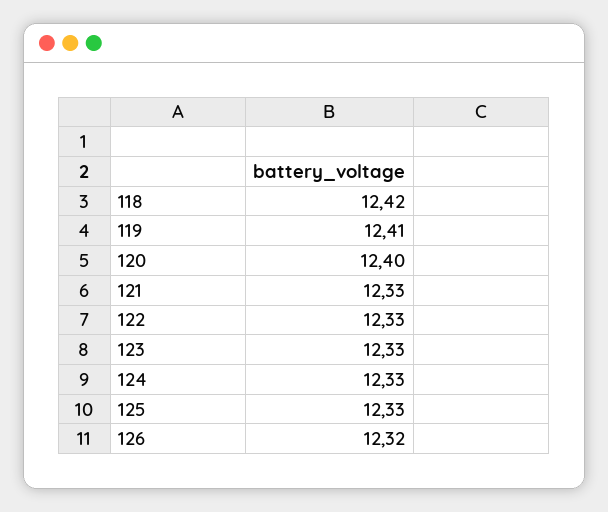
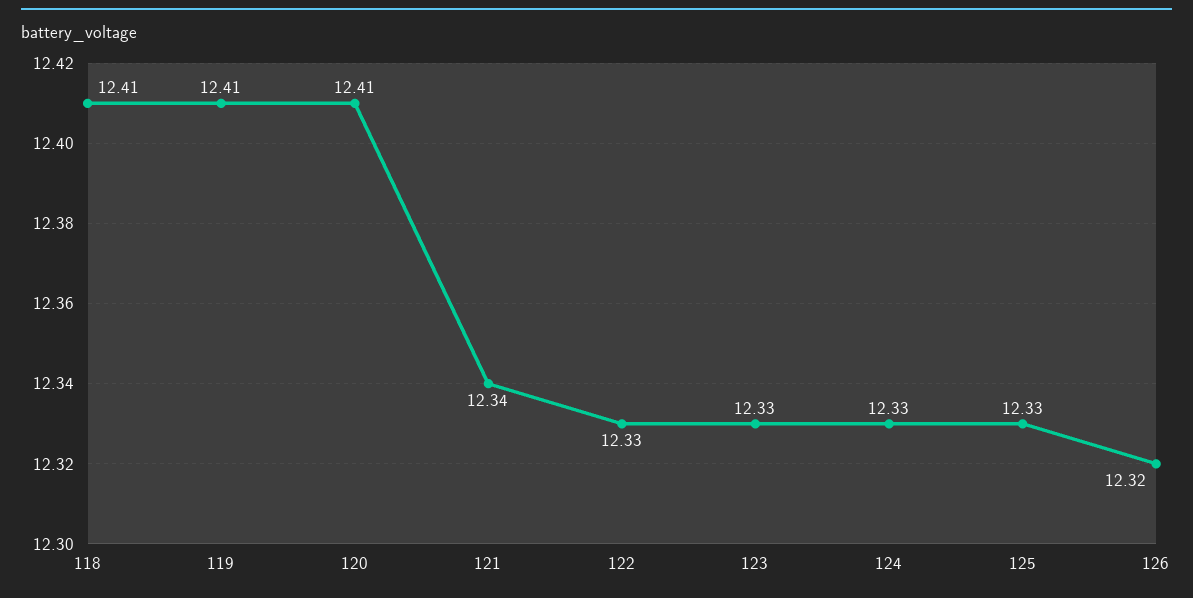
118: 12.42 -> 12.41
120: 12.4 -> 12.41
121: 12.33 -> 12.34

